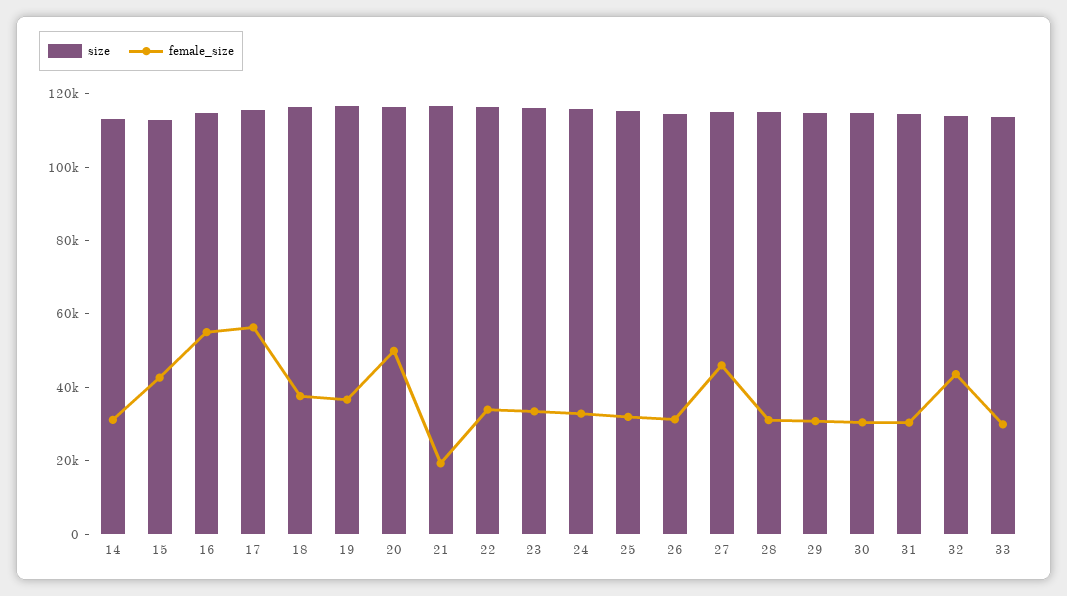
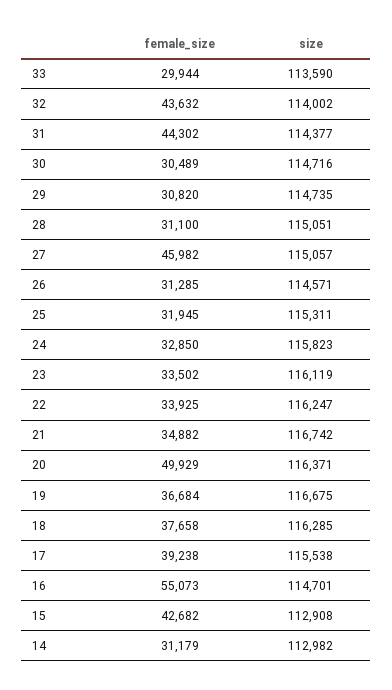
female_size, 17: 55000 -> 39238
female_size, 21: 20000 -> 34882
female_size, 31: 30000 -> 44302

